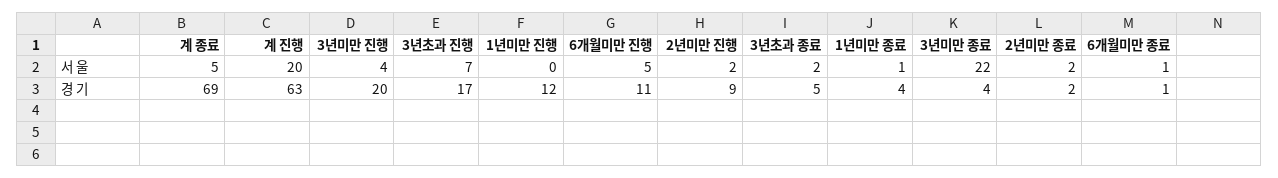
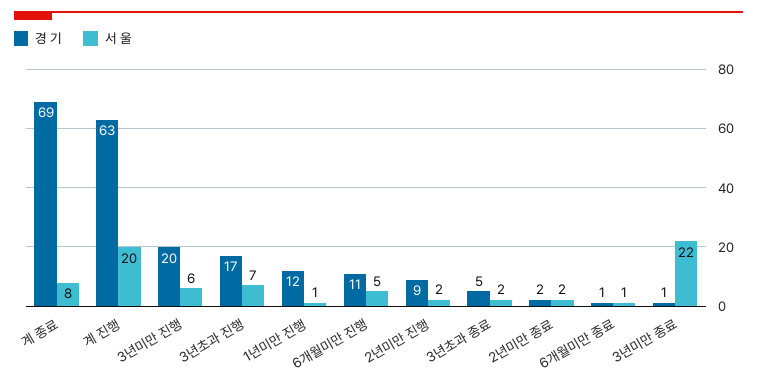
서 울, 계 종료: 5 -> 8
서 울, 3년미만 진행: 4 -> 6
서 울, 1년미만 진행: 0 -> 1
서 울, 1년미만 종료: 1 -> none
경 기, 1년미만 종료: 4 -> none
경 기, 3년미만 종료: 4 -> 1

